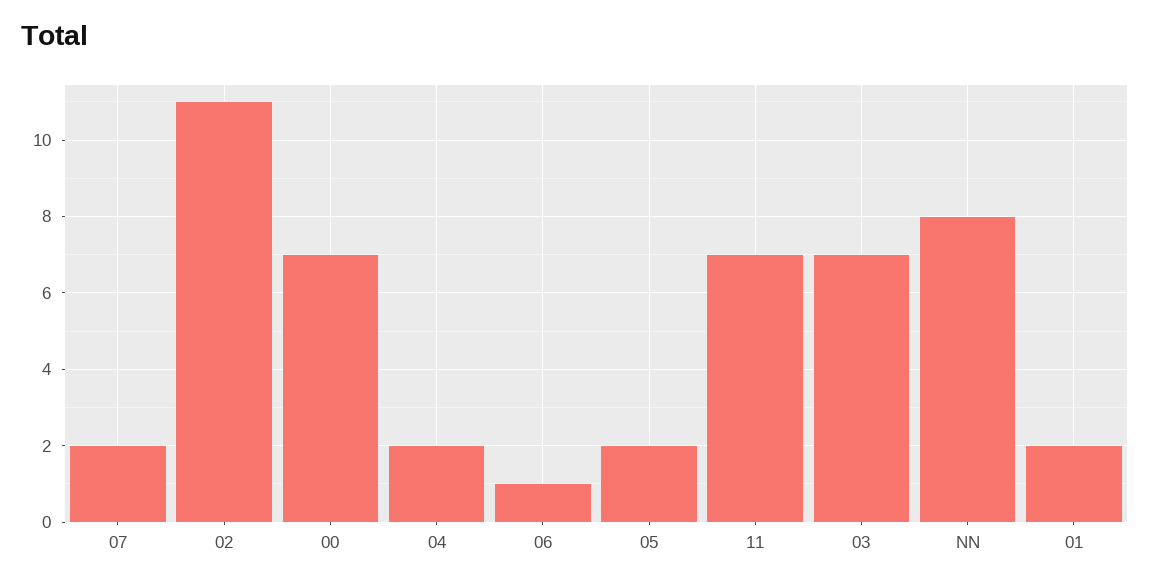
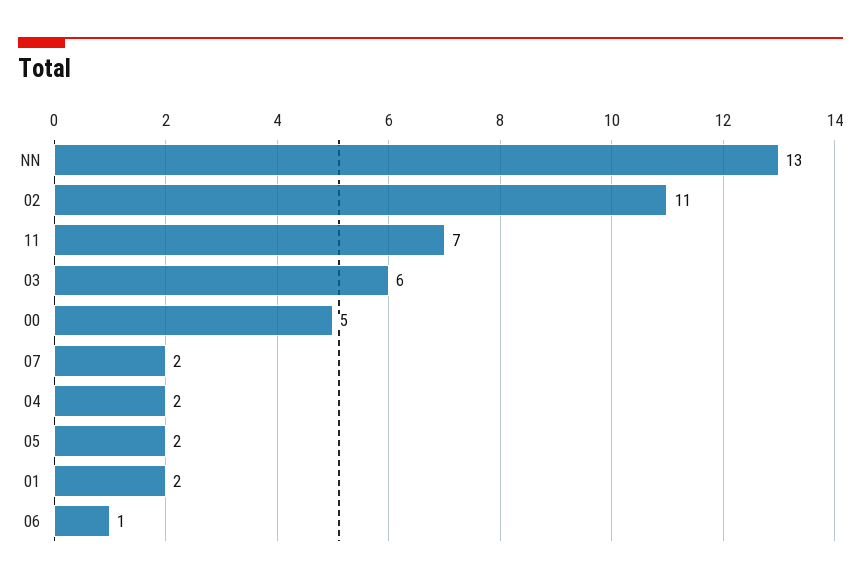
00: 7 -> 5
03: 7 -> 6
NN: 8 -> 13

